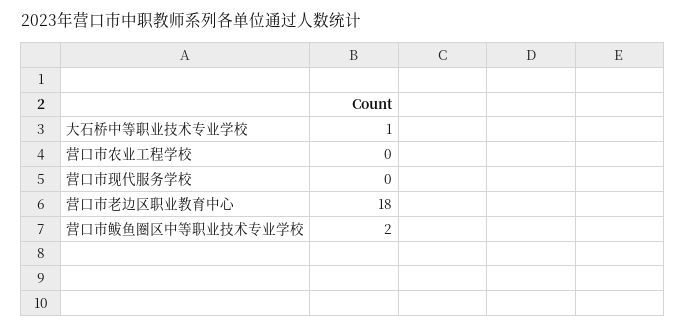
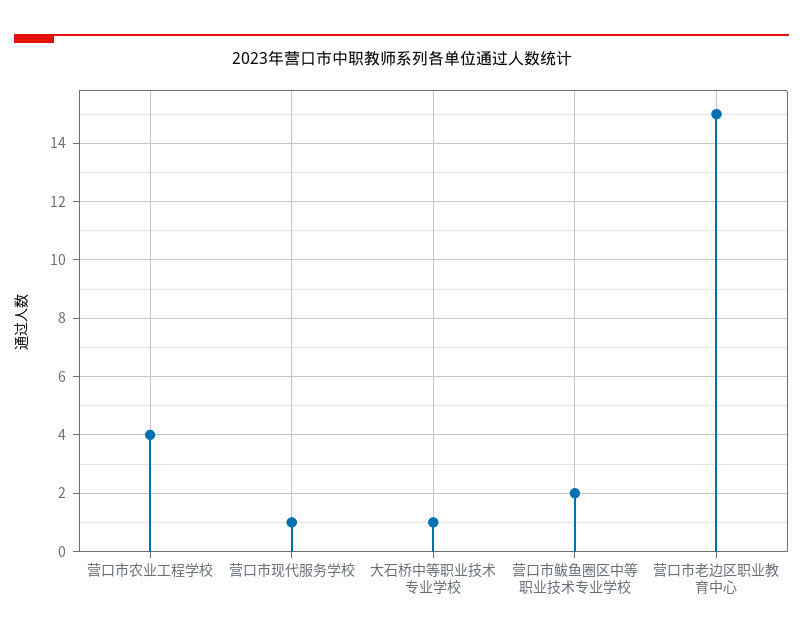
营口市农业工程学校: 0 -> 4
营口市现代服务学校: 0 -> 1
营口市老边区职业教育中心: 18 -> 15

